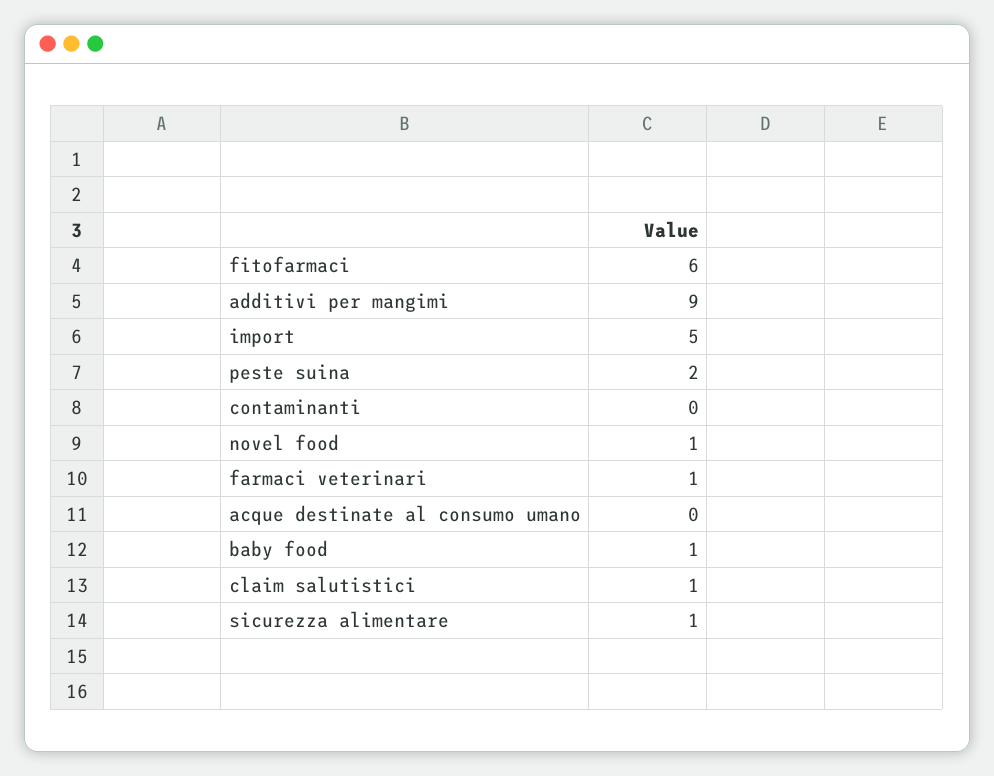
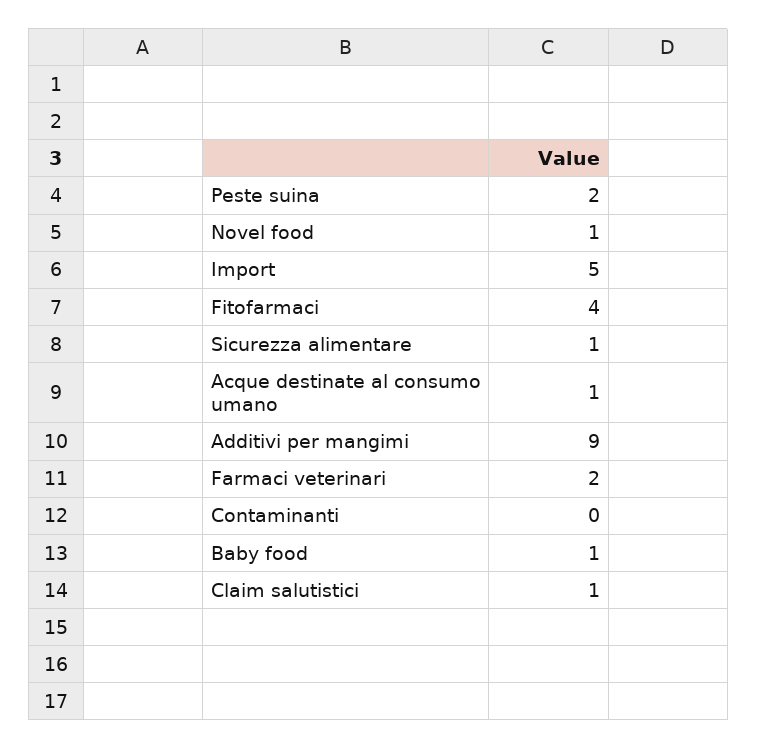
fitofarmaci: 6 -> 4
farmaci veterinari: 1 -> 2
acque destinate al consumo umano: 0 -> 1

